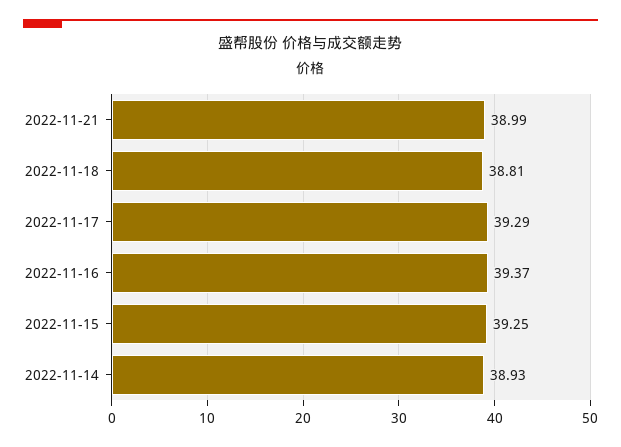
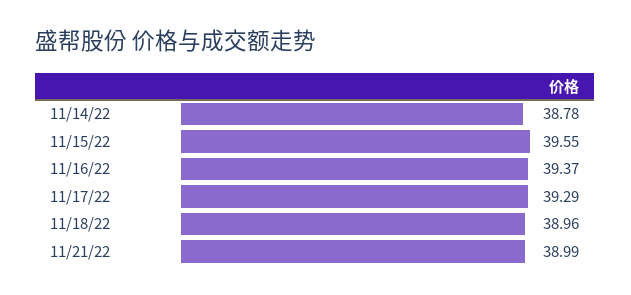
2022-11-18: 38.81 -> 38.96
2022-11-15: 39.25 -> 39.55
2022-11-14: 38.93 -> 38.78

